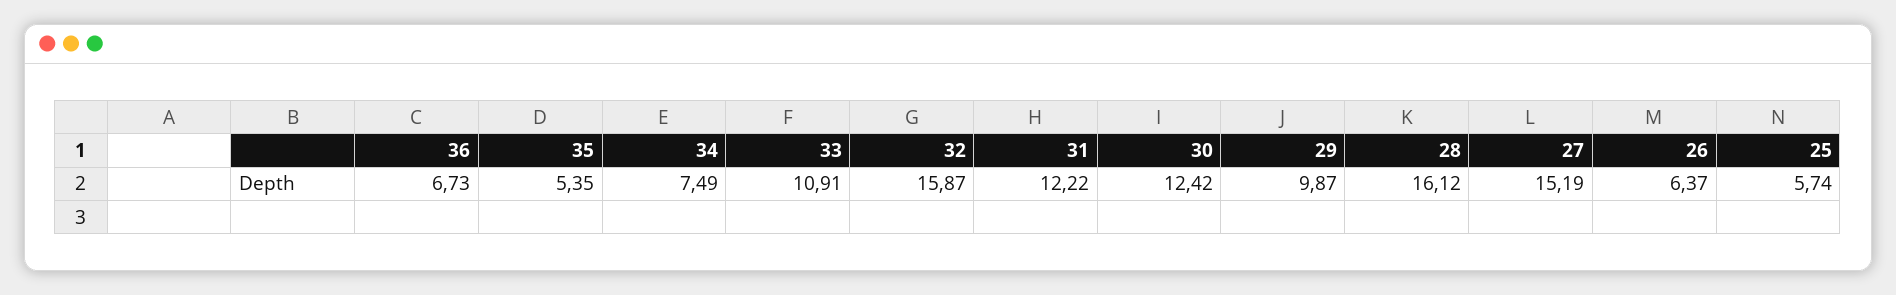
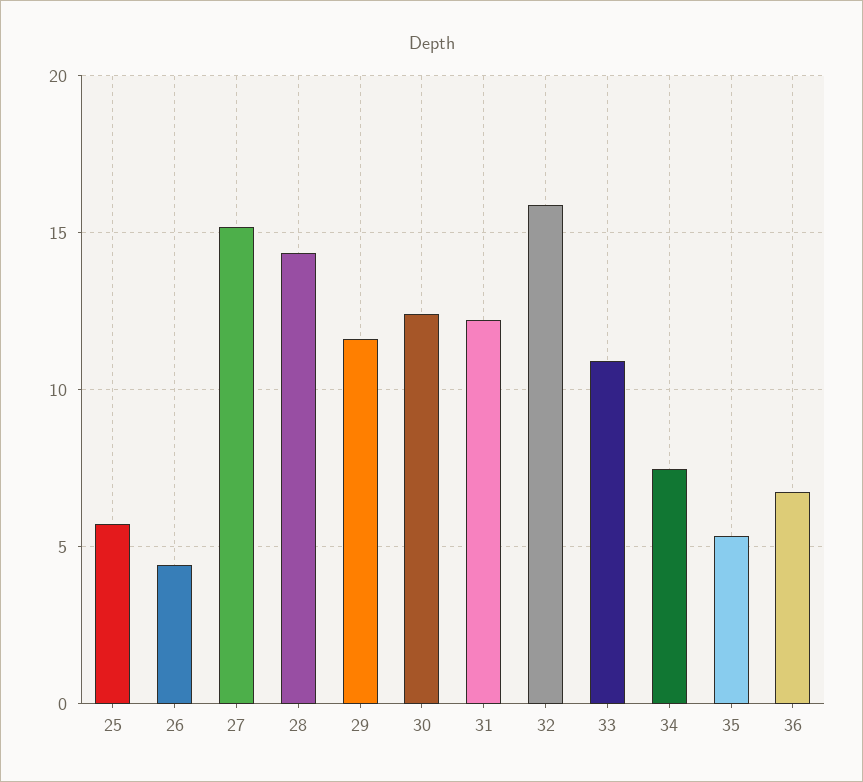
29: 9.87 -> 11.5
28: 16.12 -> 14.5
26: 6.37 -> 4.5

